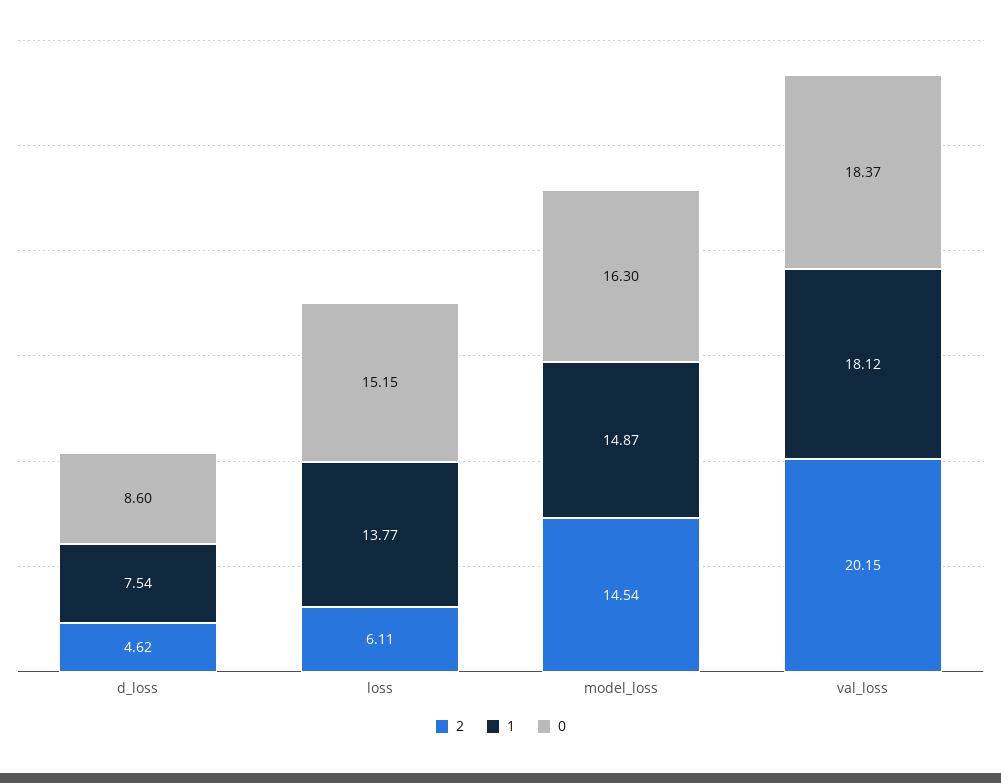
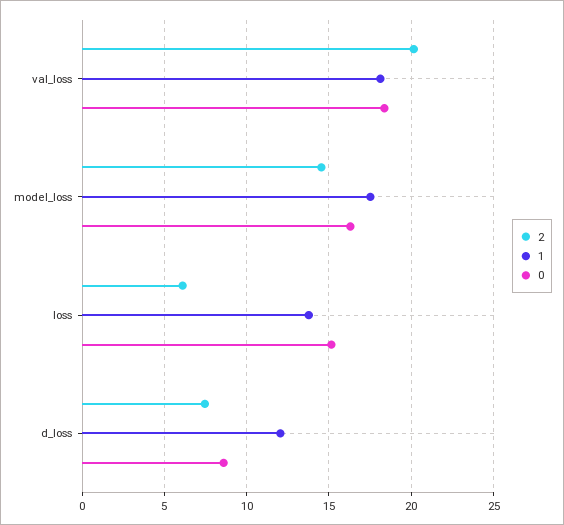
2, d_loss: 4.62 -> 7.5
1, d_loss: 7.54 -> 12
1, model_loss: 14.87 -> 17.5

